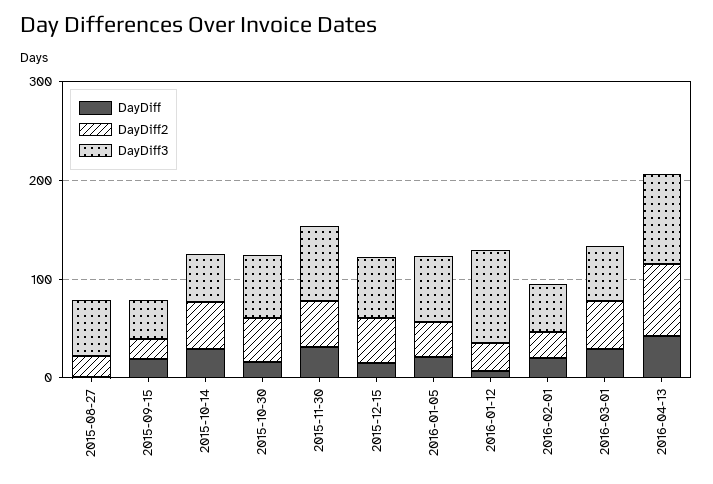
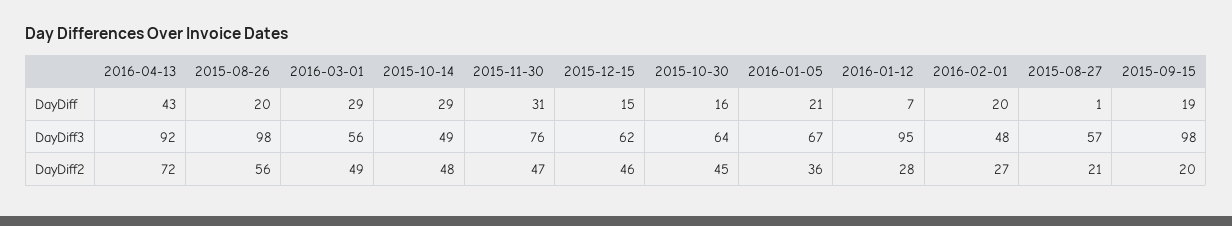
DayDiff3, 2015-09-15: 40 -> 98
DayDiff, 2015-08-26: none -> 20
DayDiff3, 2015-08-26: none -> 98
DayDiff2, 2015-08-26: none -> 56

